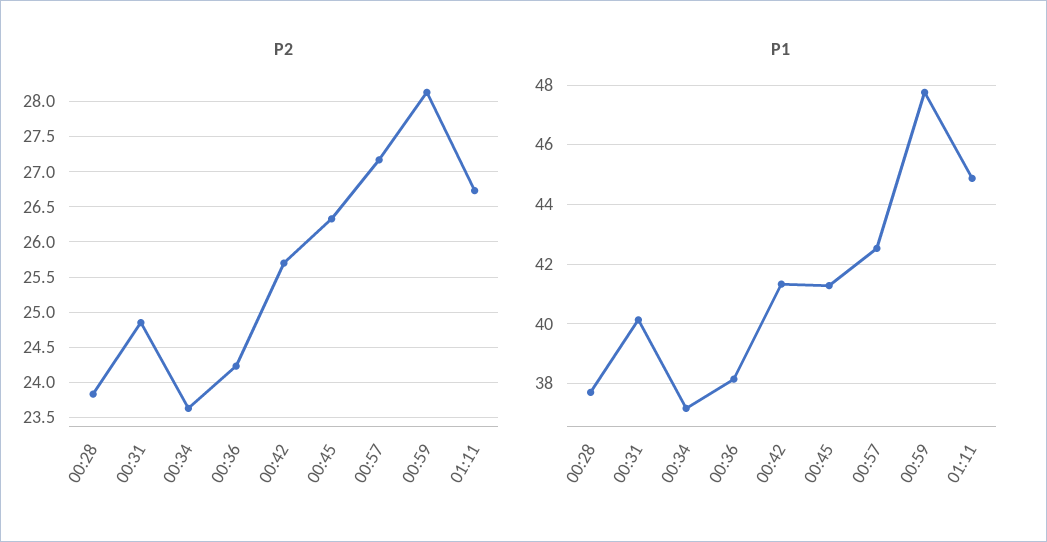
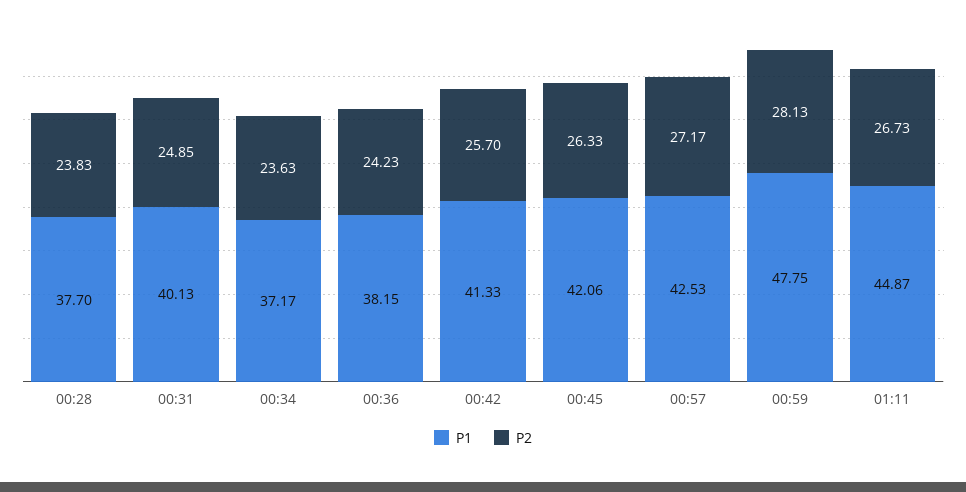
P1, 00:45: 41.25 -> 42.06

